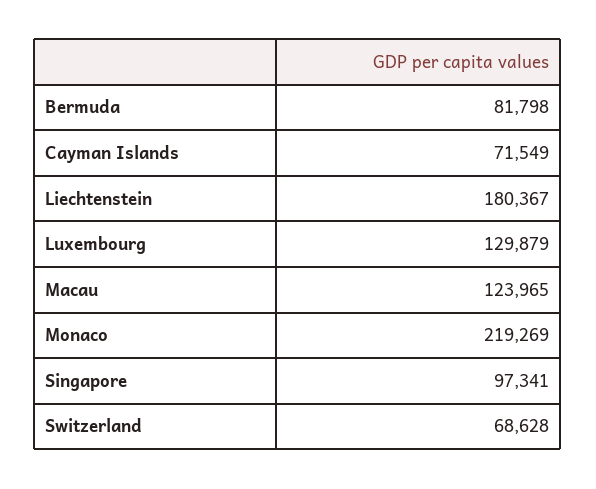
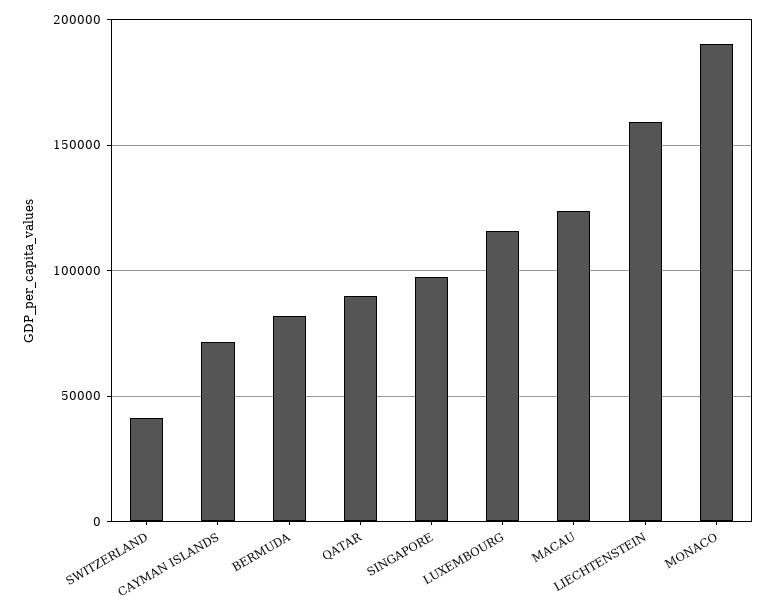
Liechtenstein: 180367 -> 160000
Luxembourg: 129879 -> 115000
Monaco: 219269 -> 190000
Switzerland: 68628 -> 40000
QATAR: none -> 90000

